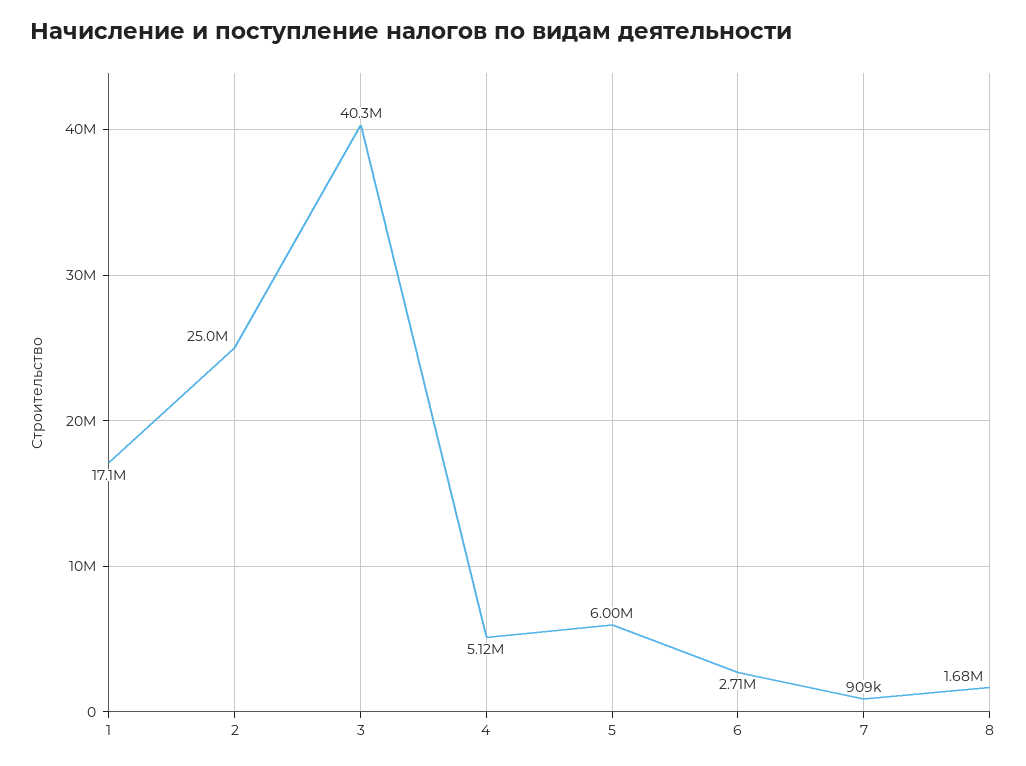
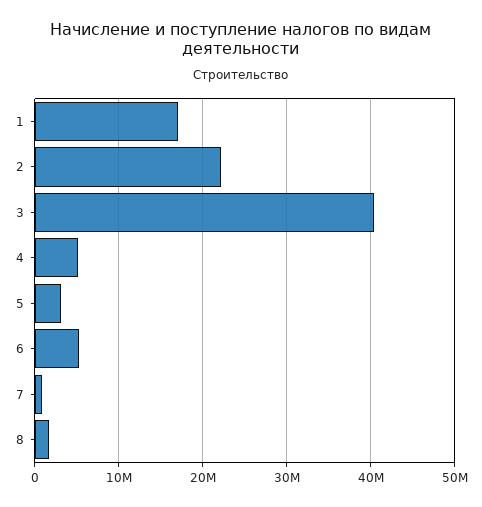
2: 25000000 -> 22000000
5: 6000000 -> 3000000
6: 2710000 -> 5000000

